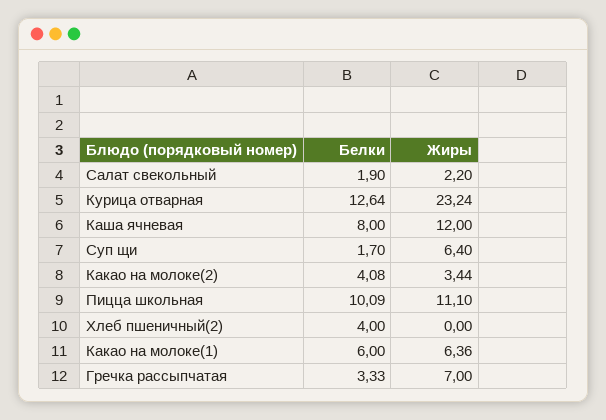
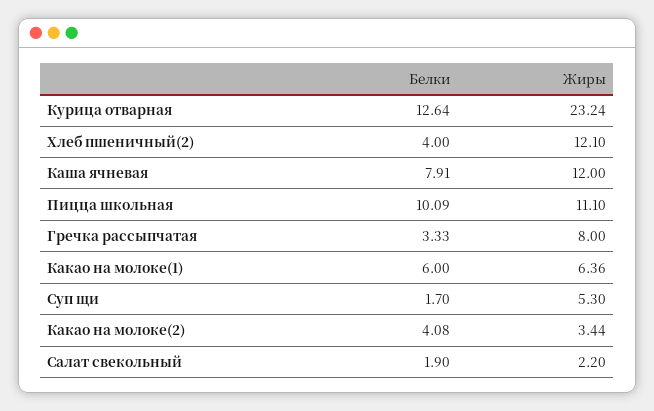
Белки, Каша ячневая: 8 -> 7.91
Жиры, Суп щи: 6.4 -> 5.3
Жиры, Хлеб пшеничный(2): 0 -> 12.1
Жиры, Гречка рассыпчатая: 7 -> 8

